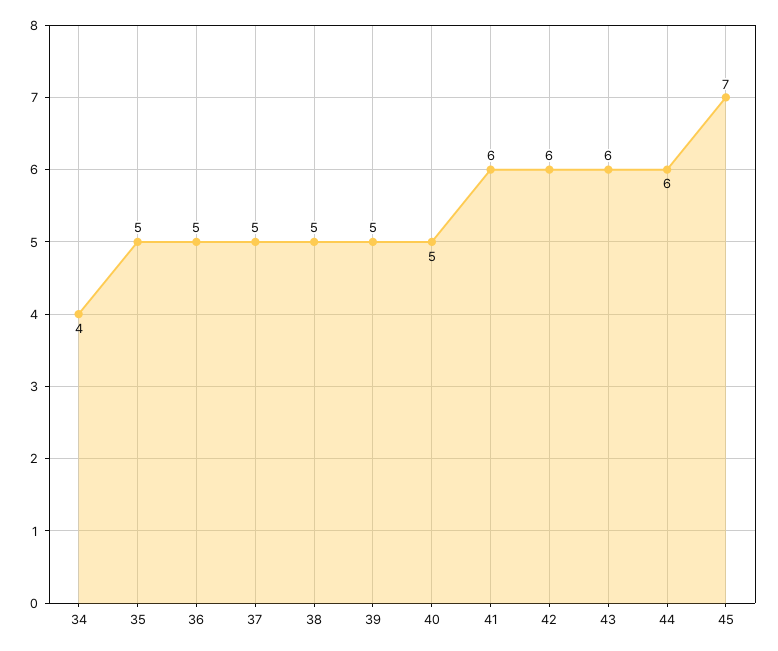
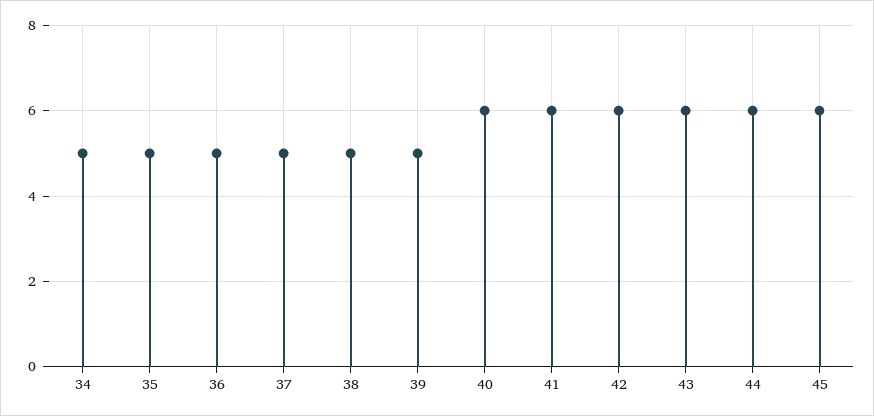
34: 4 -> 5
40: 5 -> 6
45: 7 -> 6

